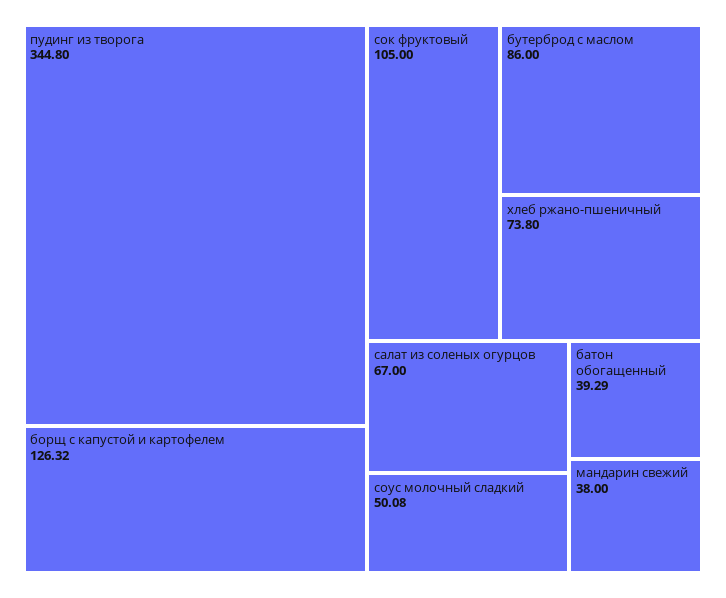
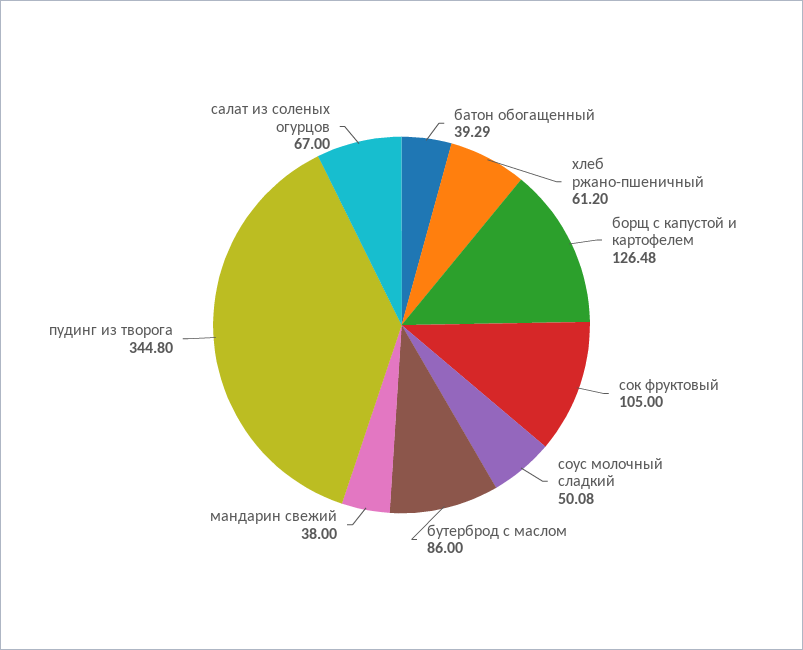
борщ с капустой и картофелем: 126.32 -> 126.48
хлеб ржано-пшеничный: 73.8 -> 61.2

